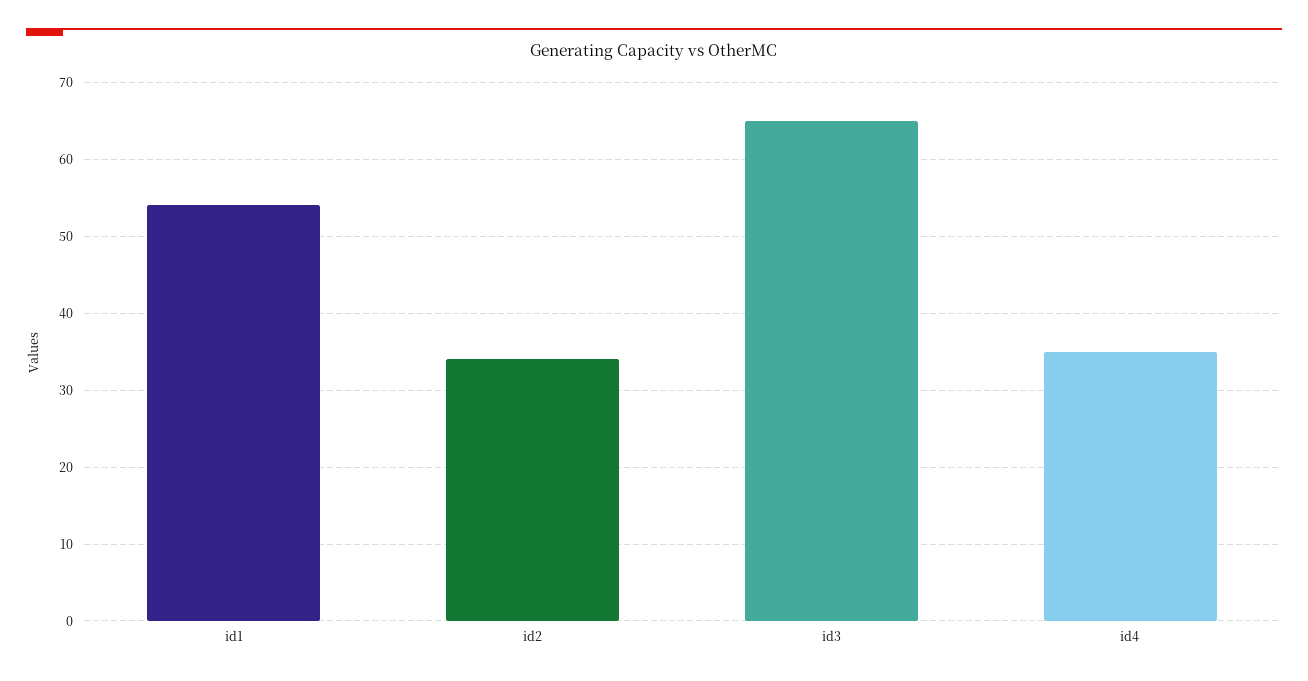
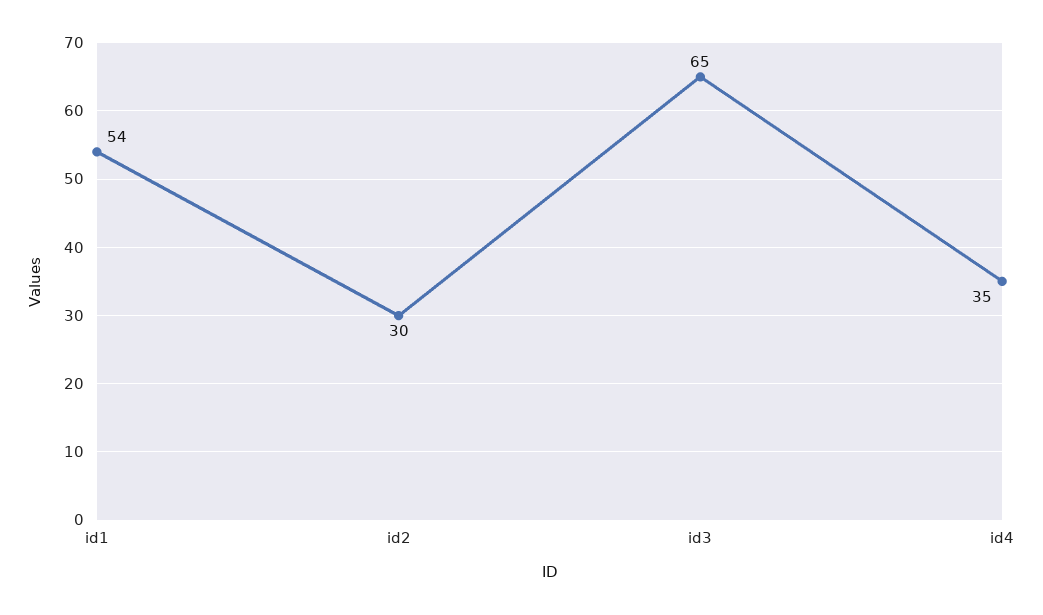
id2: 34 -> 30

